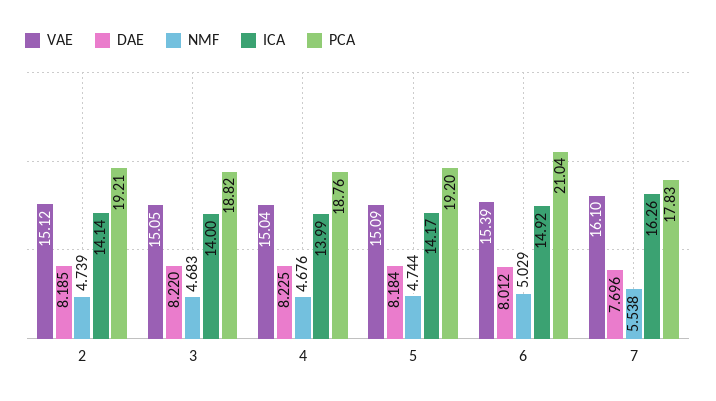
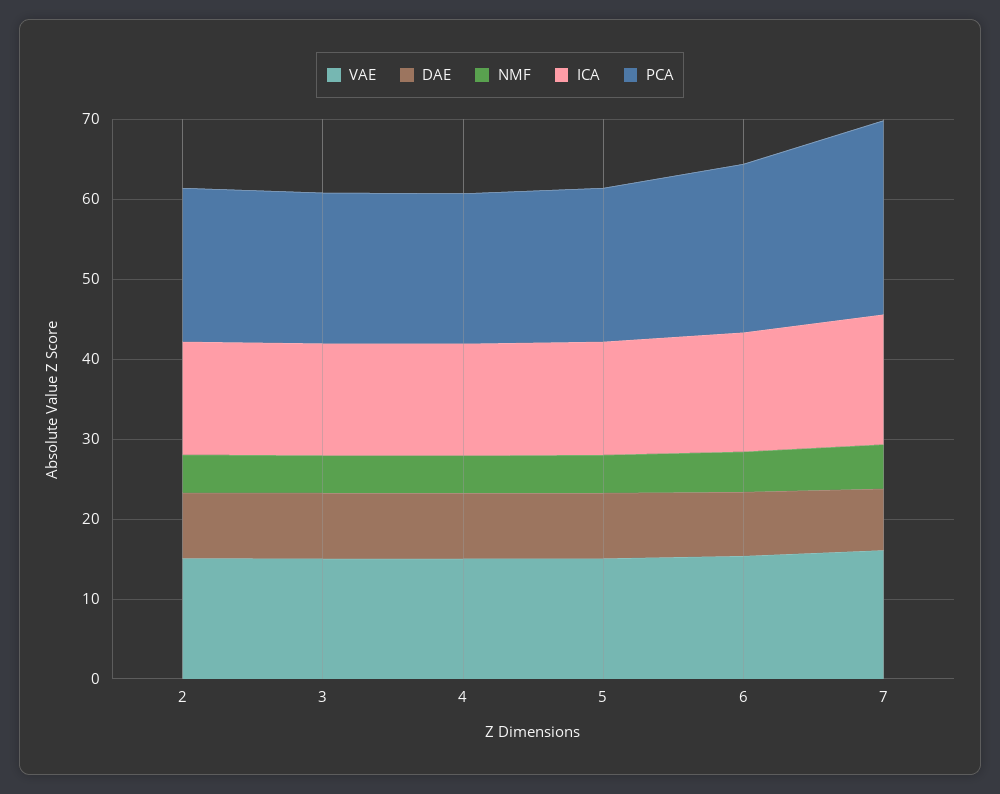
PCA, 7: 17.83 -> 24

